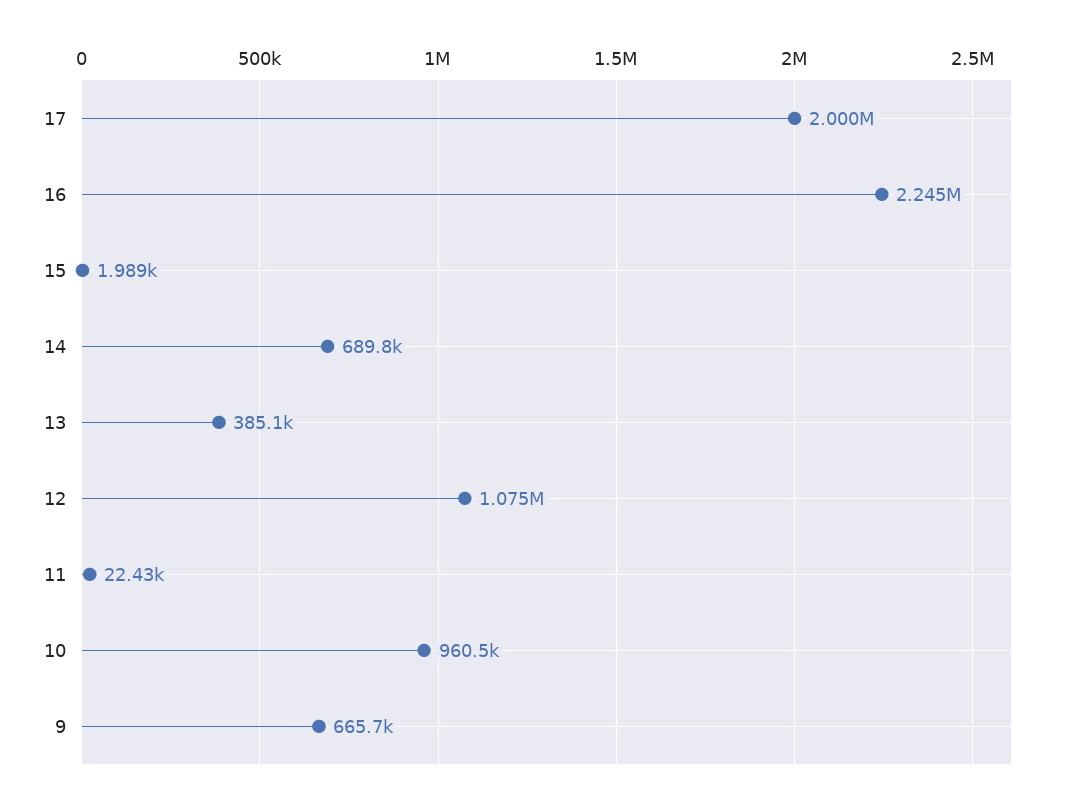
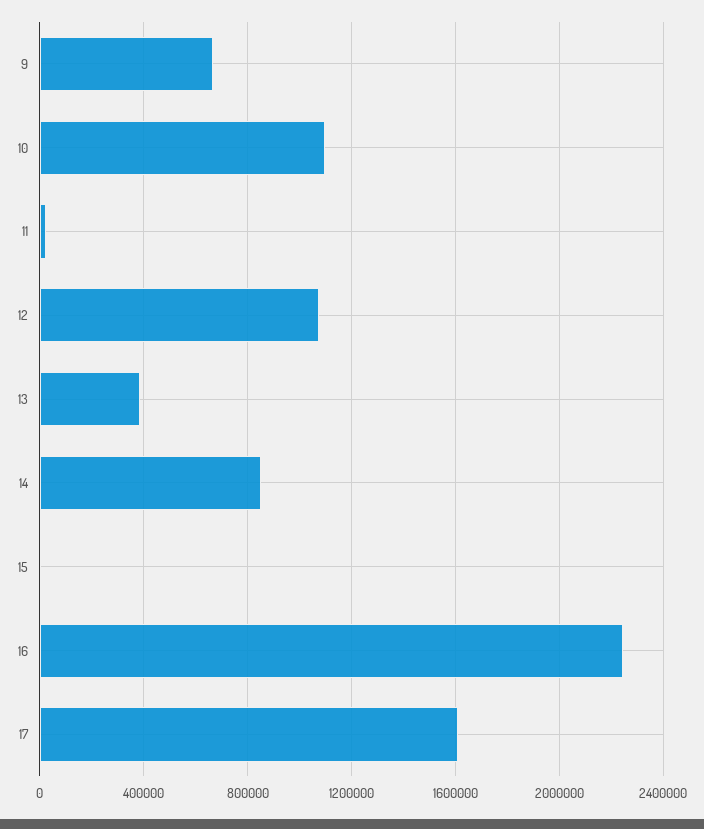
17: 2000000 -> 1600000
14: 689800 -> 850000
10: 960500 -> 1100000

